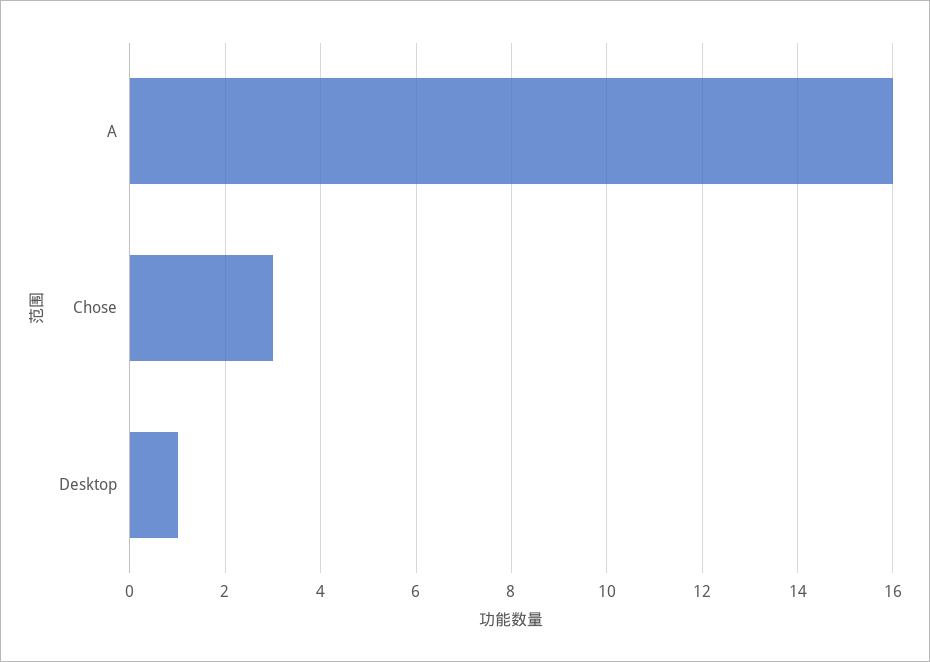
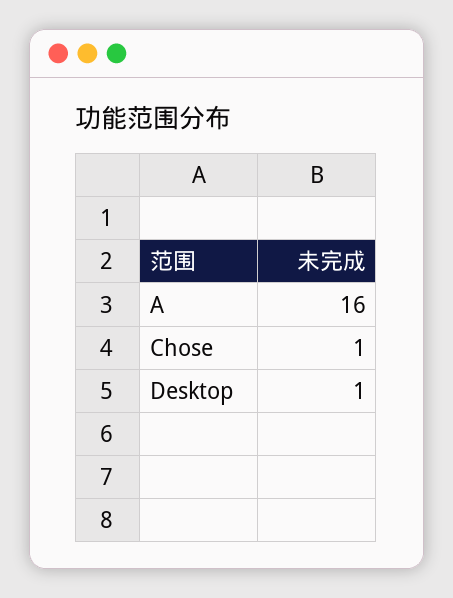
Chose: 3 -> 1

